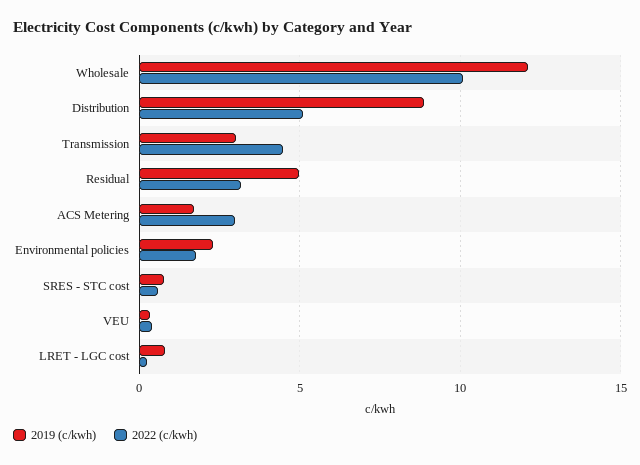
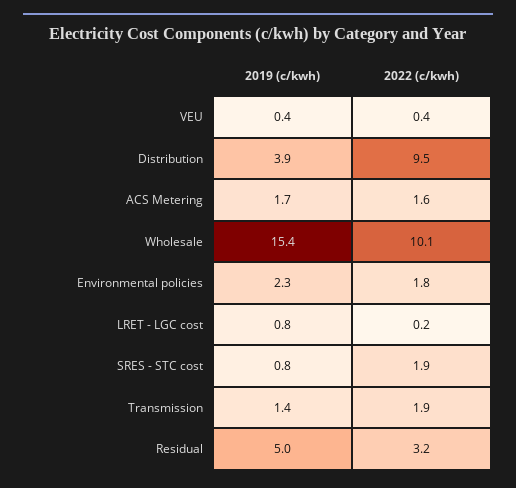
2019 (c/kwh), Wholesale: 12 -> 15.4
2019 (c/kwh), Distribution: 9 -> 3.9
2022 (c/kwh), Distribution: 5 -> 9.5
2019 (c/kwh), Transmission: 3 -> 1.4
2022 (c/kwh), Transmission: 4.5 -> 1.9
2022 (c/kwh), ACS Metering: 3 -> 1.6
2022 (c/kwh), SRES - STC cost: 0.5 -> 1.9

